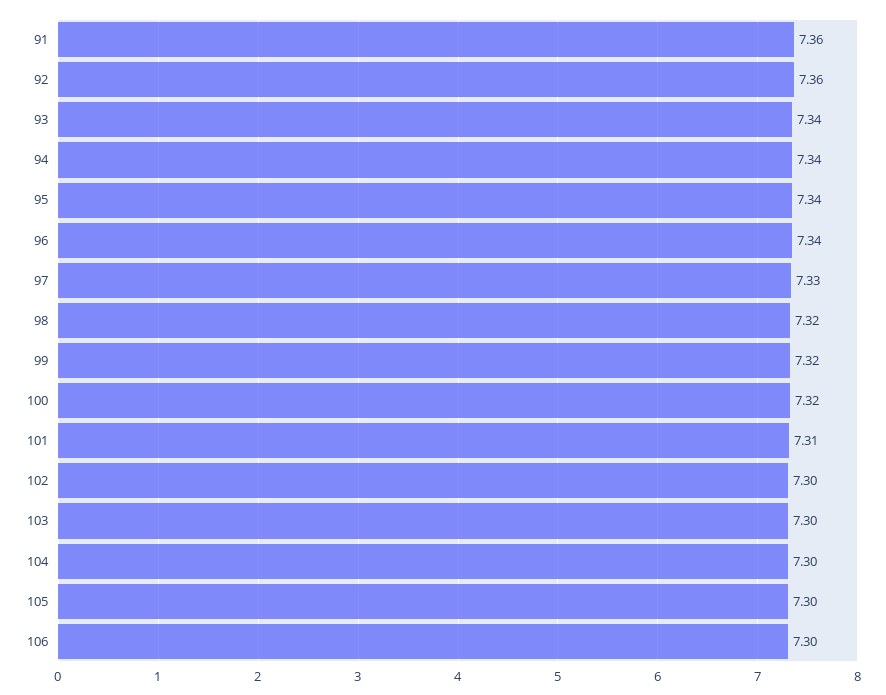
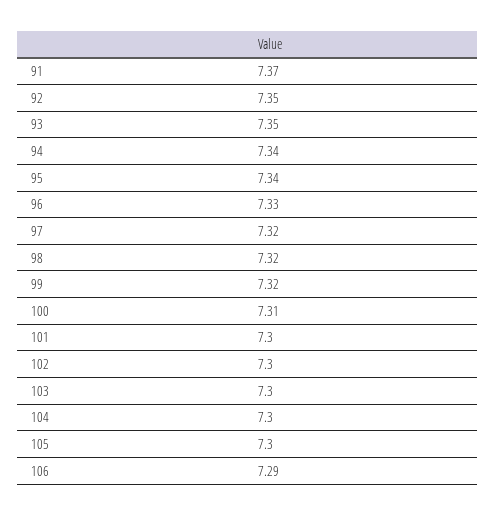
91: 7.36 -> 7.37
92: 7.36 -> 7.35
93: 7.34 -> 7.35
96: 7.34 -> 7.33
97: 7.33 -> 7.32
100: 7.32 -> 7.31
101: 7.31 -> 7.3
106: 7.3 -> 7.29

